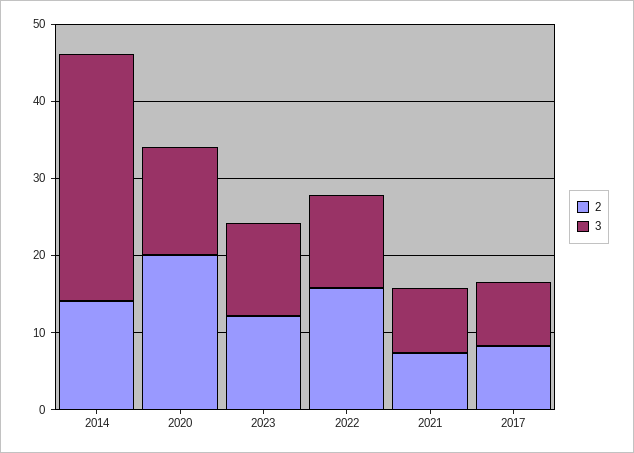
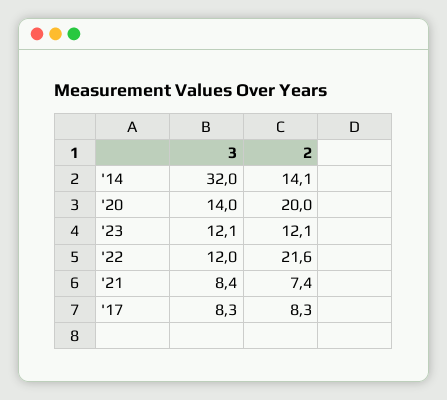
2, 2022: 16 -> 21.6

